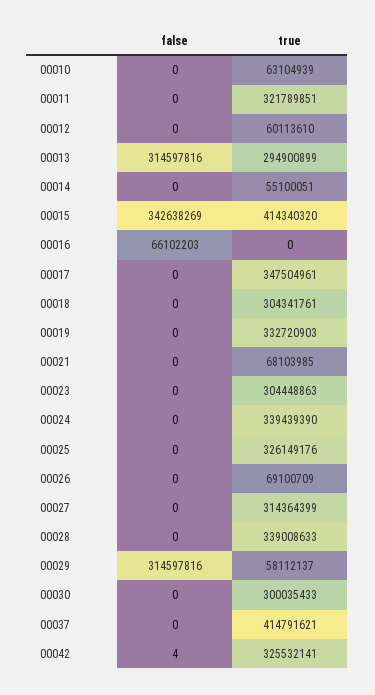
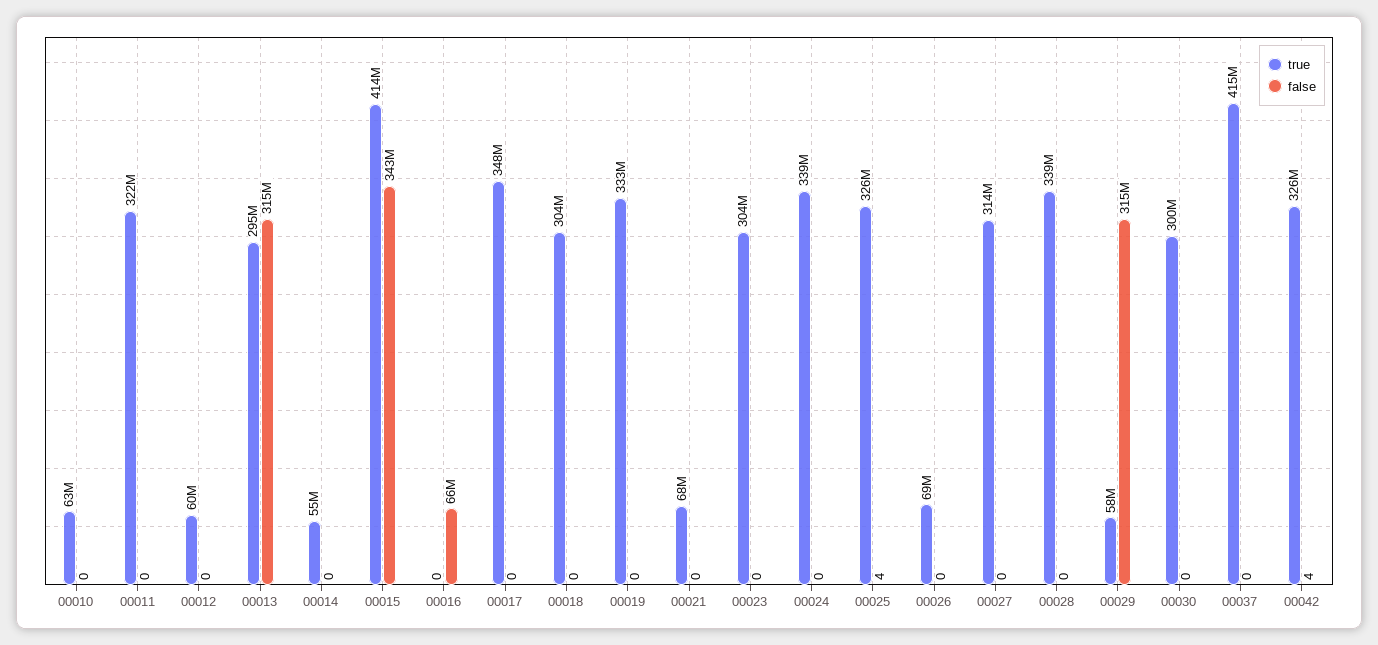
false, 00025: 0 -> 4

